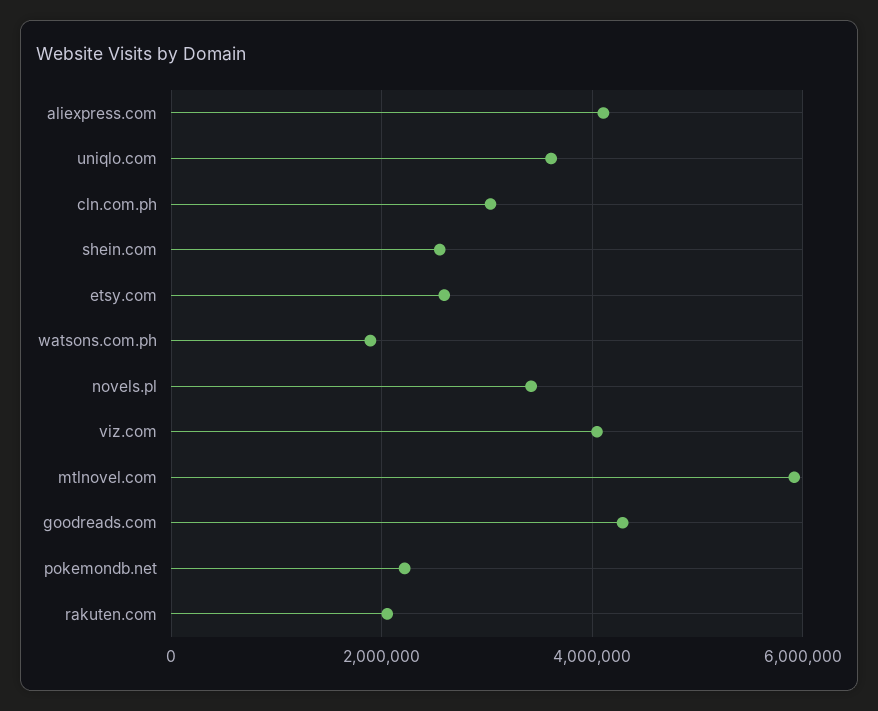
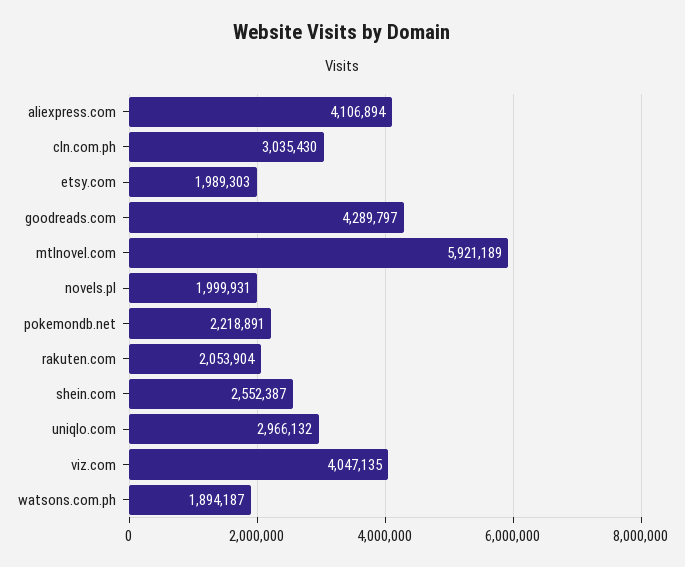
uniqlo.com: 3600000 -> 2966132
etsy.com: 2600000 -> 1989303
novels.pl: 3400000 -> 1999931

